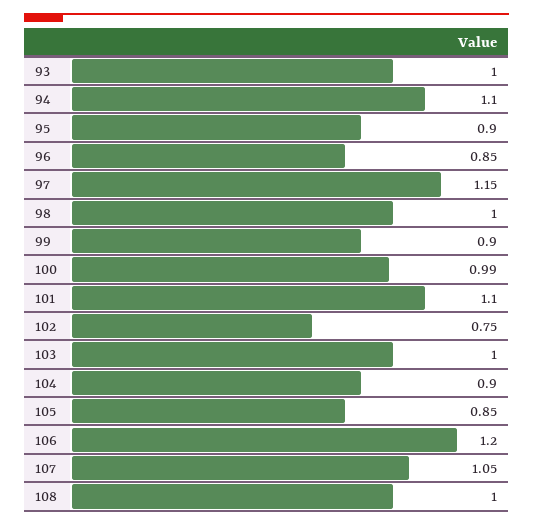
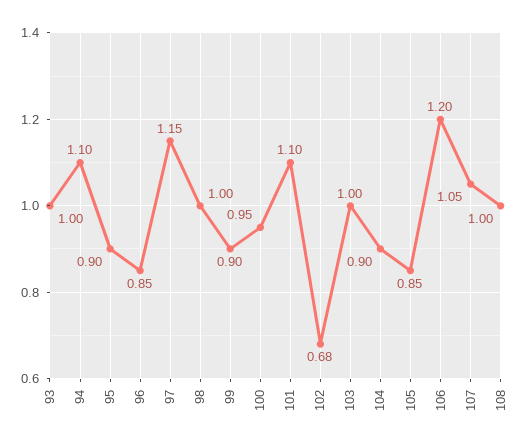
100: 0.99 -> 0.95
102: 0.75 -> 0.68

